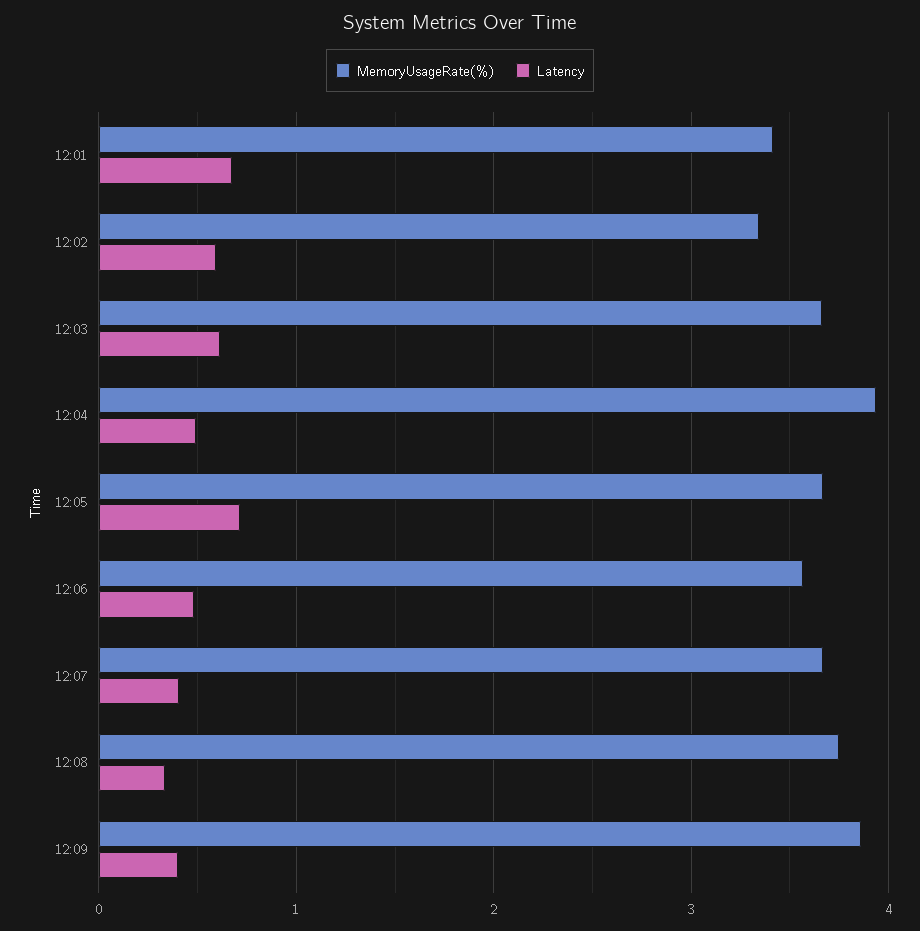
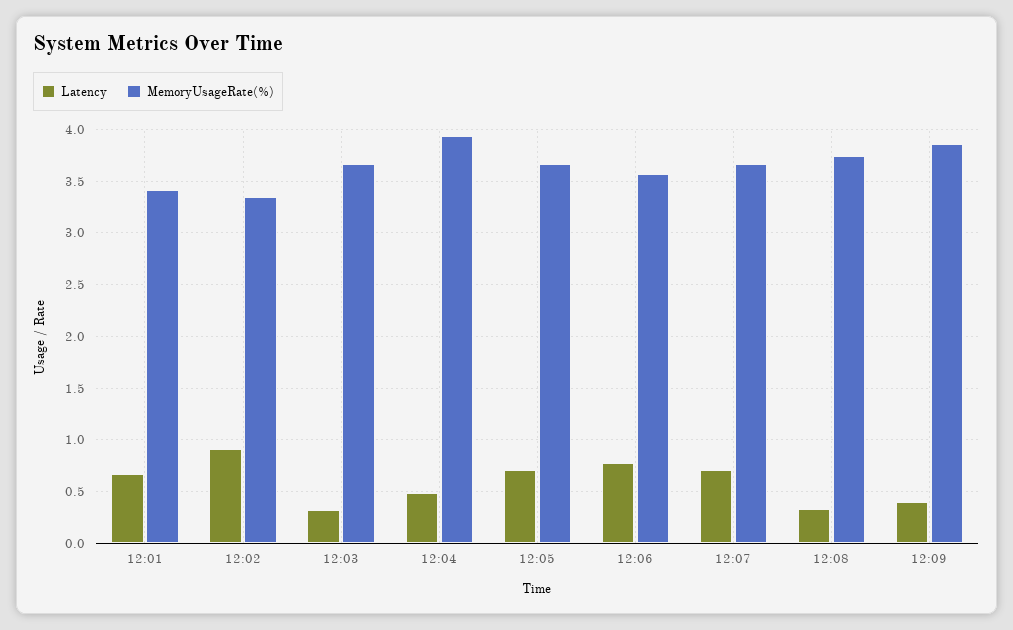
Latency, 12:02: 0.6 -> 0.9
Latency, 12:03: 0.6 -> 0.3
Latency, 12:06: 0.5 -> 0.8
Latency, 12:07: 0.4 -> 0.7

